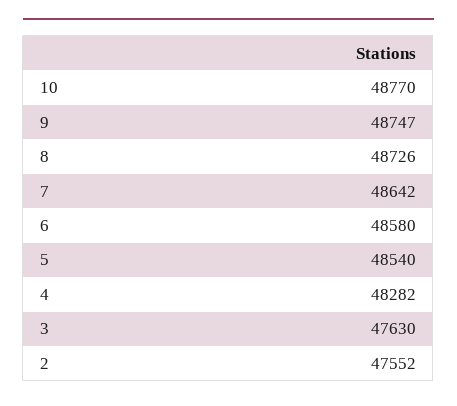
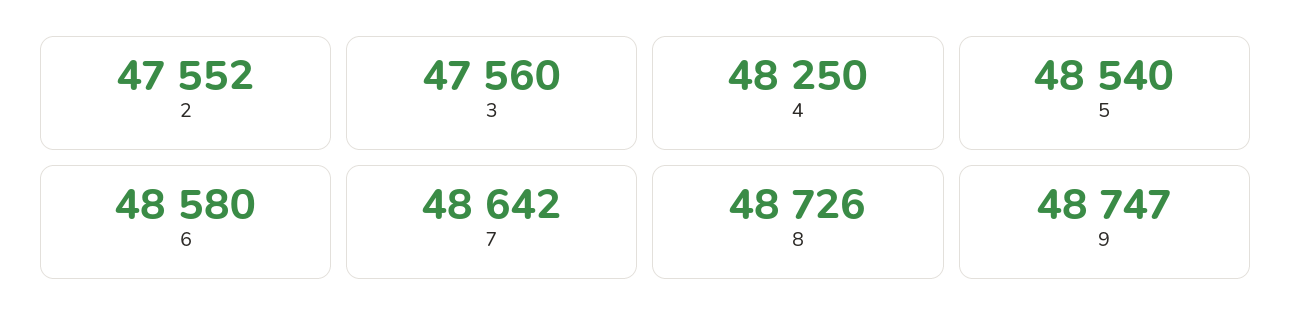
10: 48770 -> none
4: 48282 -> 48250
3: 47630 -> 47560

